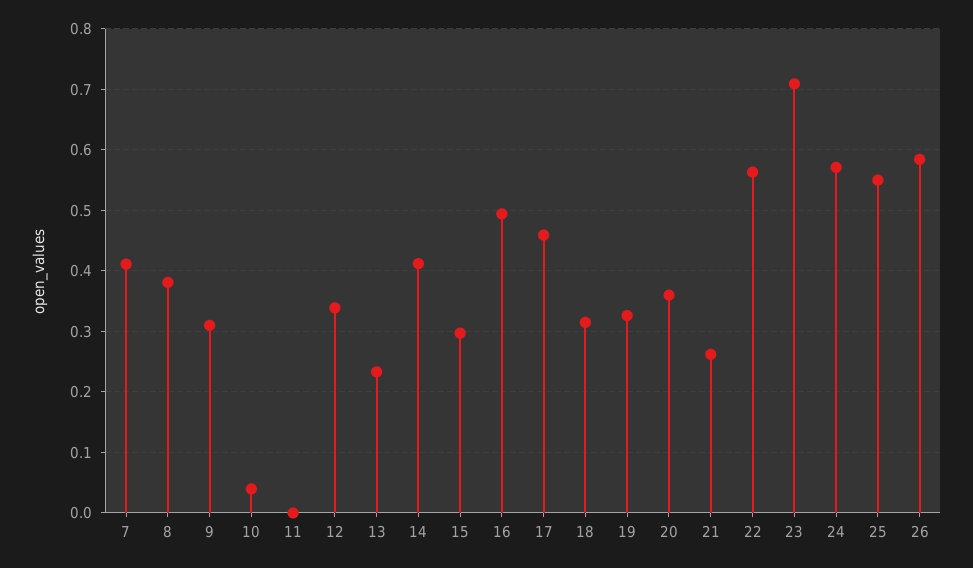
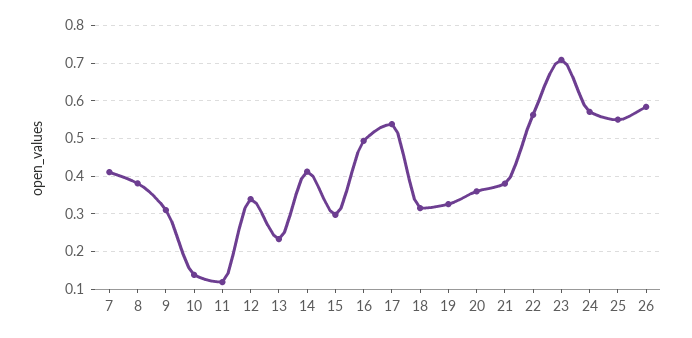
10: 0.04 -> 0.14
11: 0 -> 0.12
17: 0.46 -> 0.54
21: 0.26 -> 0.38

